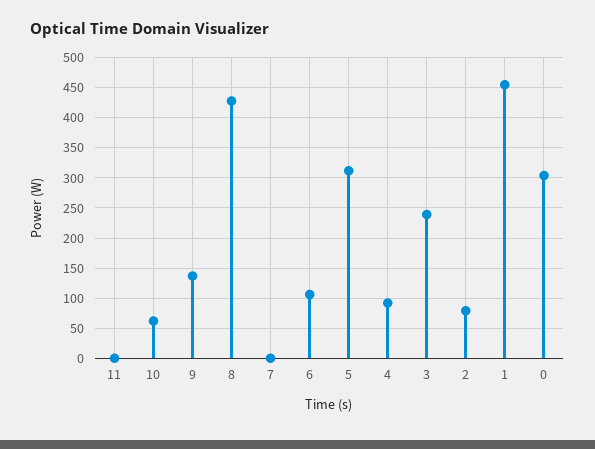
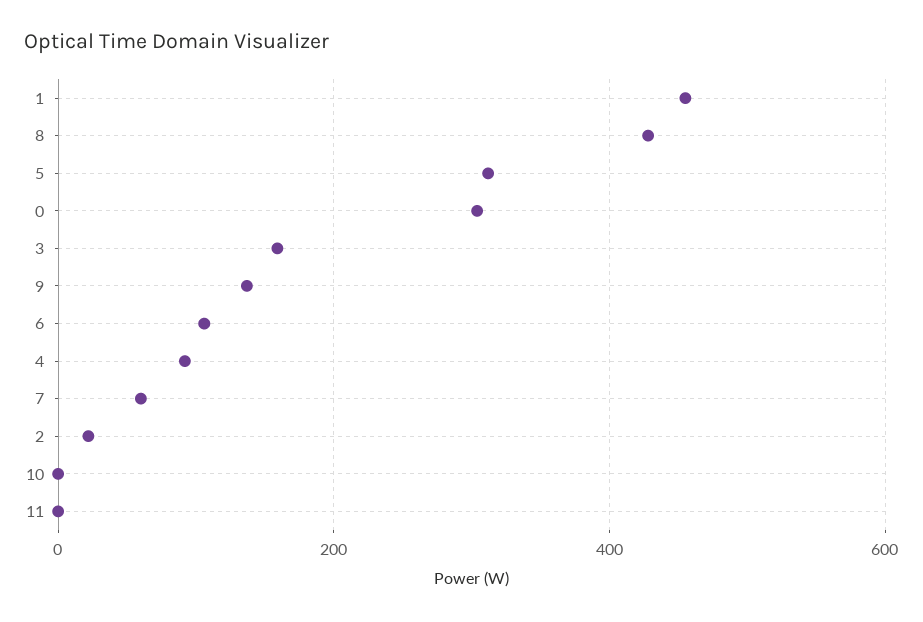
10: 60 -> 0
7: 0 -> 60
3: 240 -> 160
2: 80 -> 20

